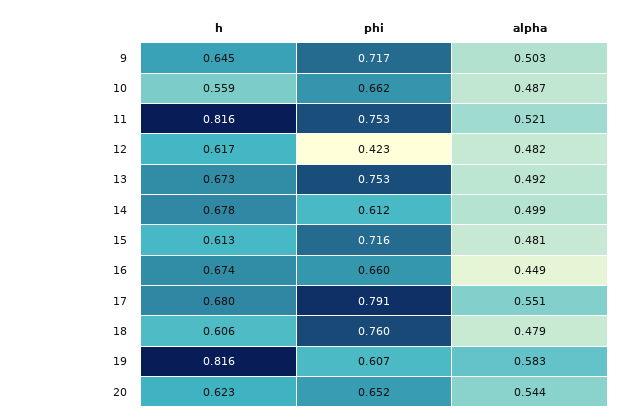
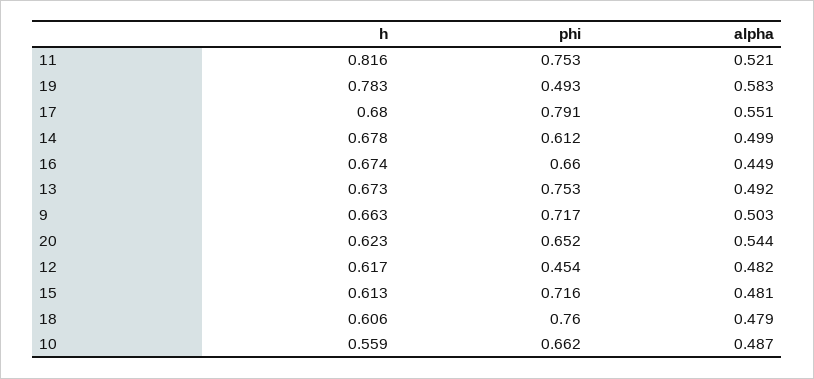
h, 9: 0.645 -> 0.663
phi, 12: 0.423 -> 0.454
h, 19: 0.816 -> 0.783
phi, 19: 0.607 -> 0.493

